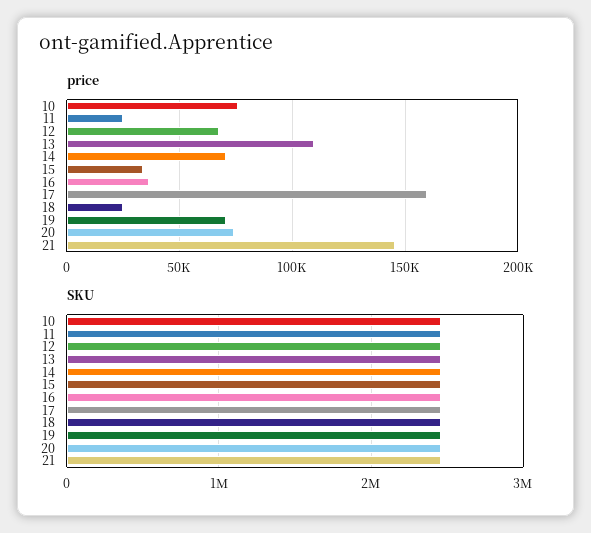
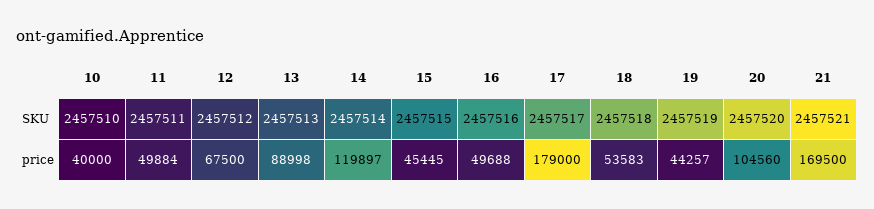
price, 10: 75000 -> 40000
price, 11: 25000 -> 49884
price, 13: 110000 -> 88998
price, 14: 70000 -> 119897
price, 15: 35000 -> 45445
price, 16: 35000 -> 49688
price, 17: 160000 -> 179000
price, 18: 25000 -> 53583
price, 19: 70000 -> 44257
price, 20: 75000 -> 104560
price, 21: 145000 -> 169500

